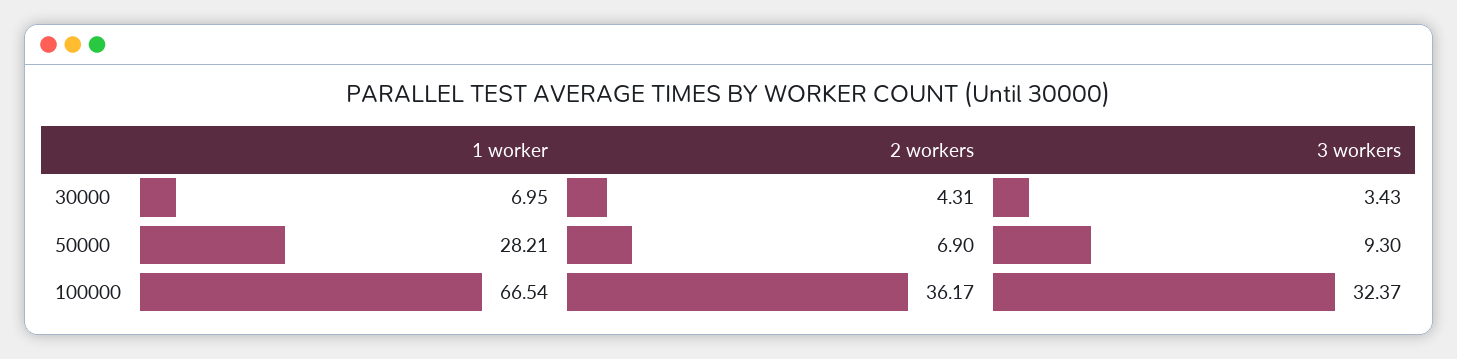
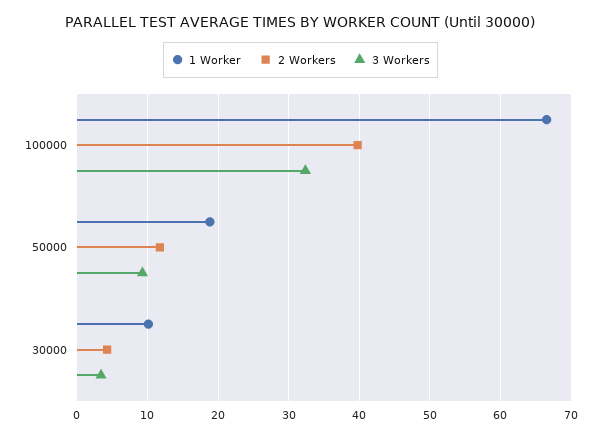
1 worker, 30000: 6.95 -> 10
1 worker, 50000: 28.21 -> 19
2 workers, 50000: 6.9 -> 12
2 workers, 100000: 36.17 -> 40

